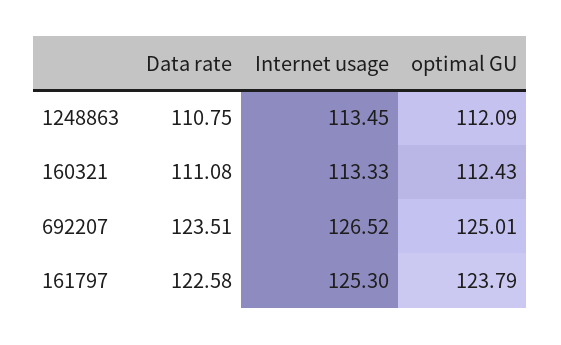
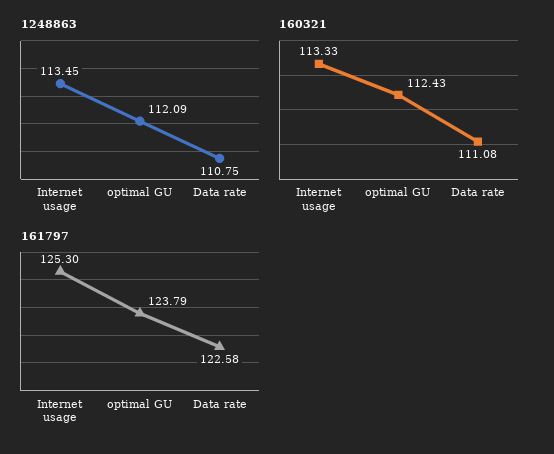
692207, Data rate: 123.51 -> none
692207, Internet usage: 126.52 -> none
692207, optimal GU: 125.01 -> none

